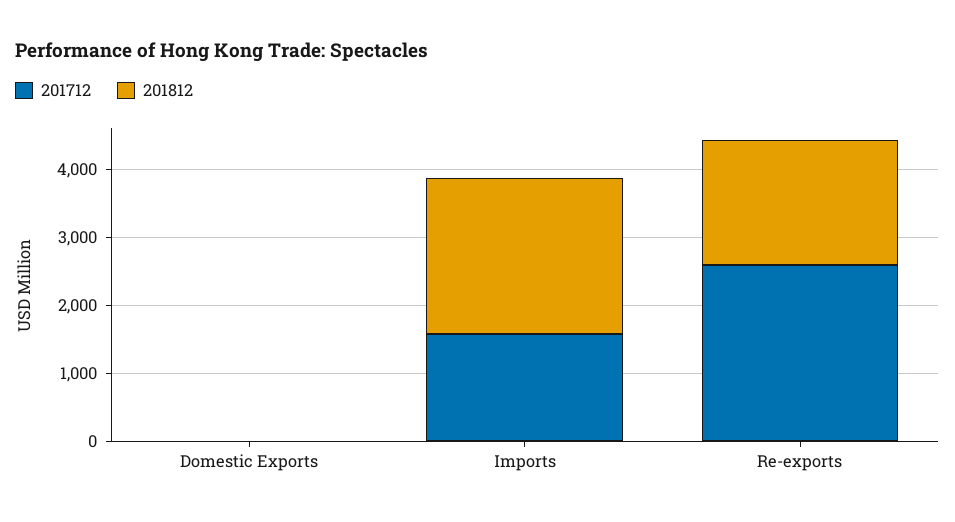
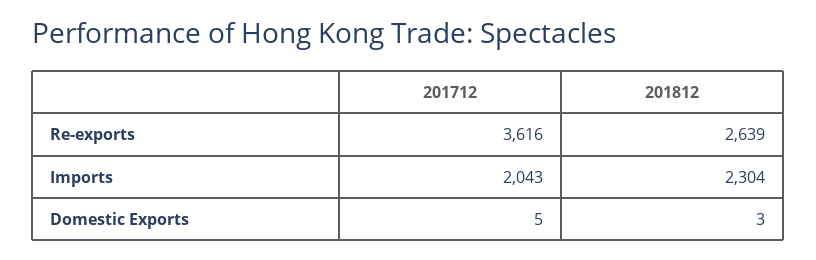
201712, Imports: 1600 -> 2043
201712, Re-exports: 2600 -> 3616
201812, Re-exports: 1800 -> 2639

